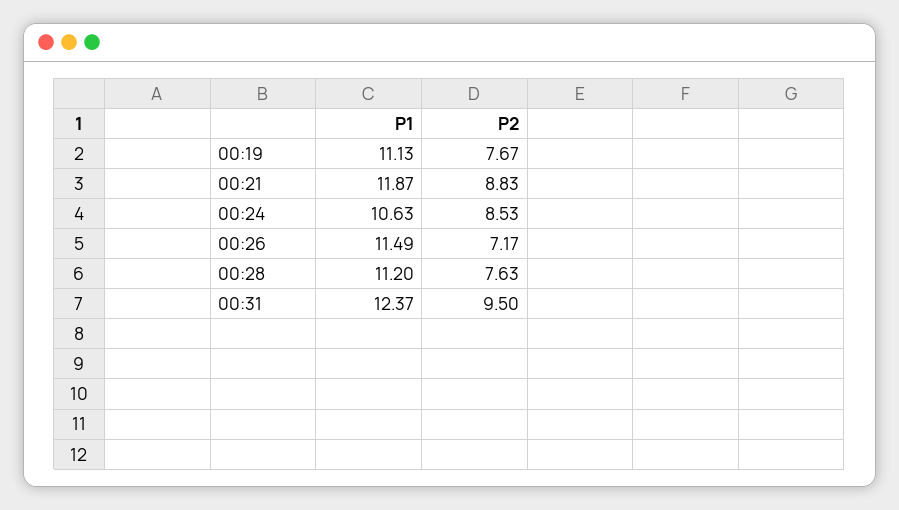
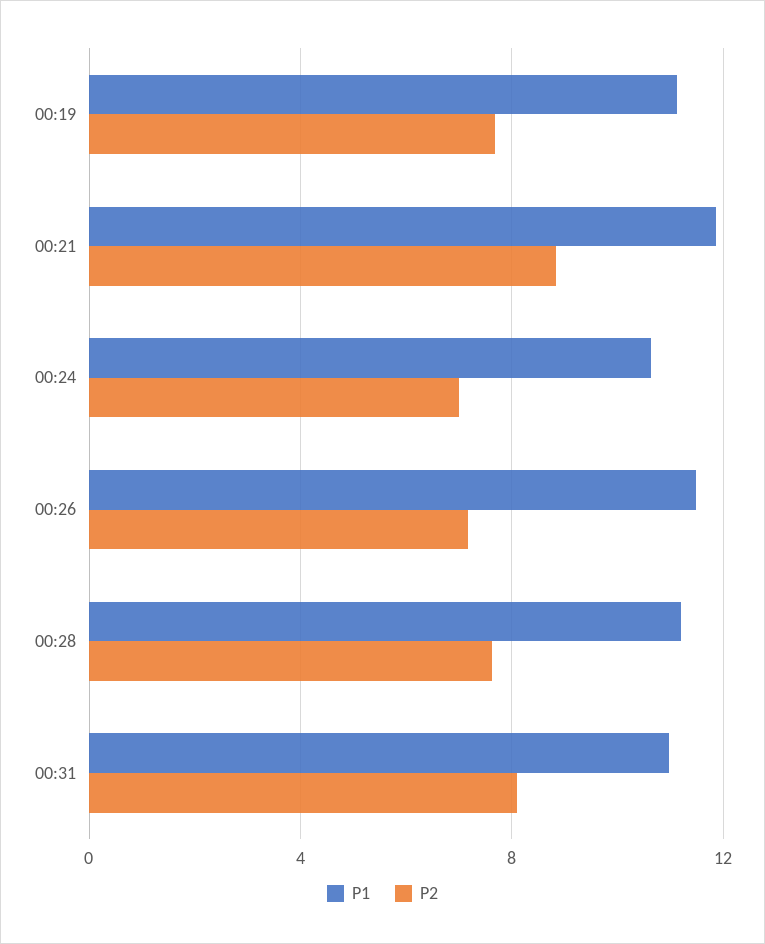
P2, 00:24: 8.53 -> 7
P1, 00:31: 12.37 -> 11
P2, 00:31: 9.5 -> 8

